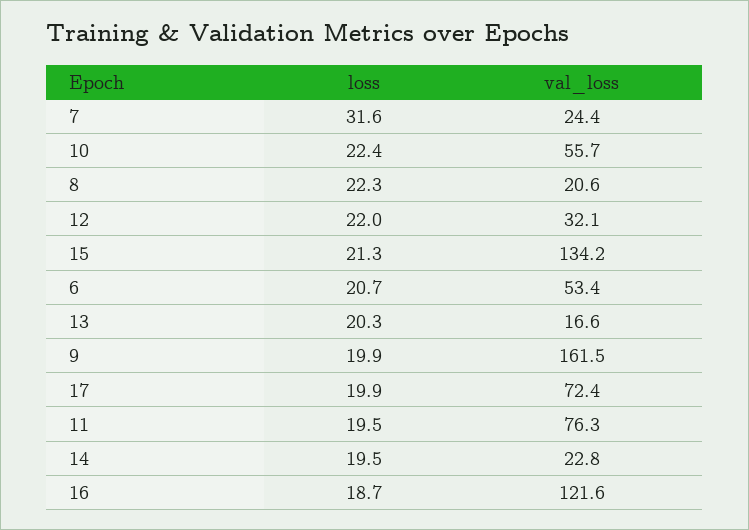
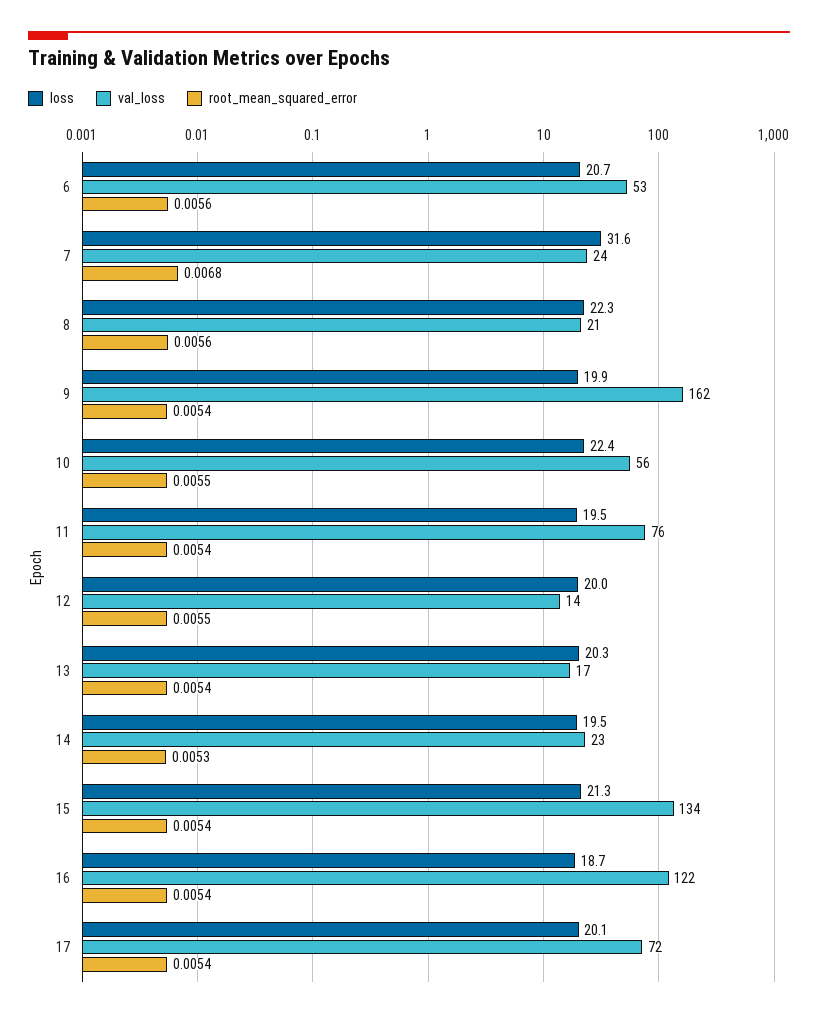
loss, 12: 22 -> 20
val_loss, 12: 32.1 -> 14
loss, 17: 19.9 -> 20.1
root_mean_squared_error, 6: none -> 0.0056
root_mean_squared_error, 7: none -> 0.0068
root_mean_squared_error, 8: none -> 0.0056
root_mean_squared_error, 9: none -> 0.0054
root_mean_squared_error, 10: none -> 0.0055
root_mean_squared_error, 11: none -> 0.0054
root_mean_squared_error, 12: none -> 0.0055
root_mean_squared_error, 13: none -> 0.0054
root_mean_squared_error, 14: none -> 0.0053
root_mean_squared_error, 15: none -> 0.0054
root_mean_squared_error, 16: none -> 0.0054
root_mean_squared_error, 17: none -> 0.0054

